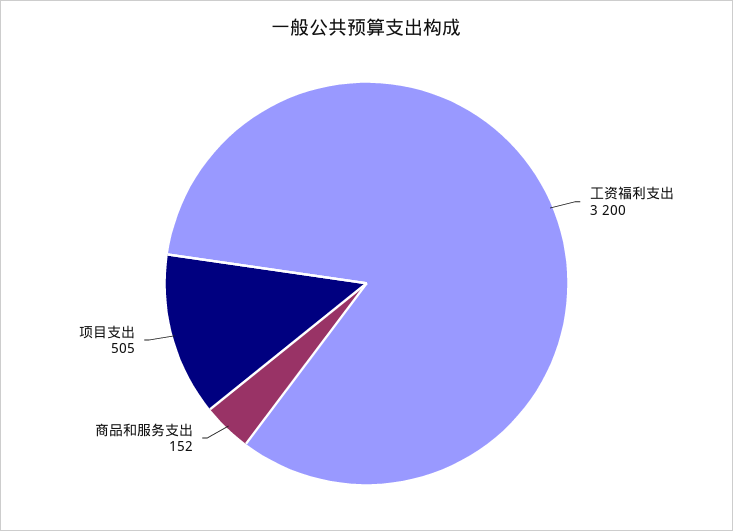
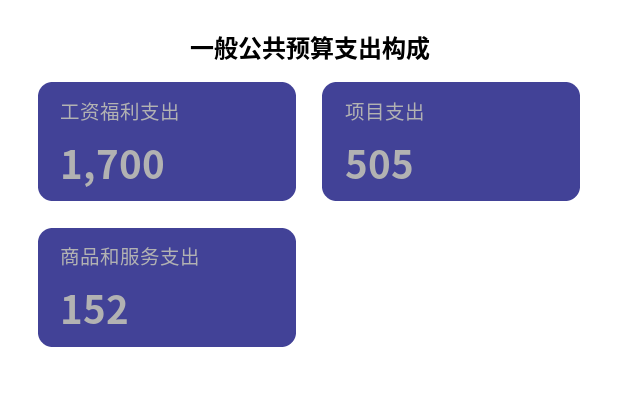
工资福利支出: 3200 -> 1700

